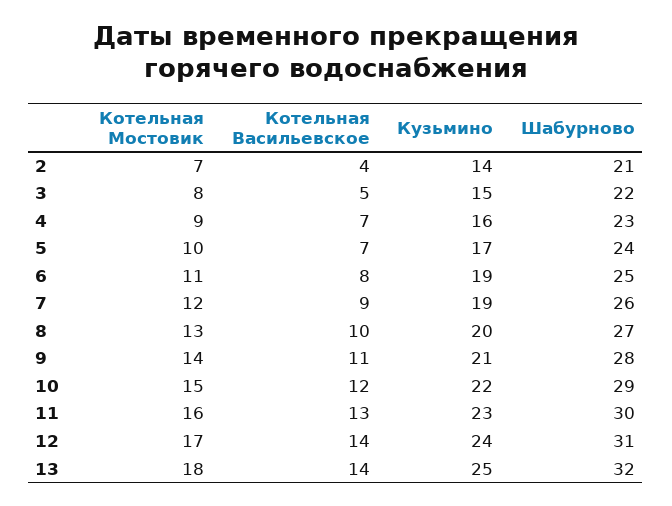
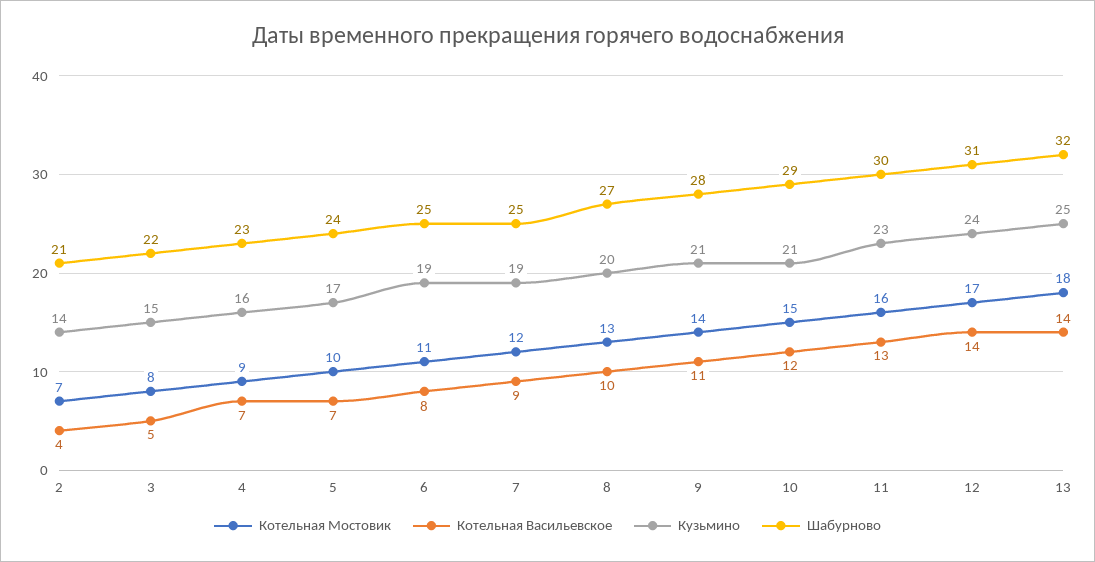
Шабурново, 7: 26 -> 25
Кузьмино, 10: 22 -> 21

